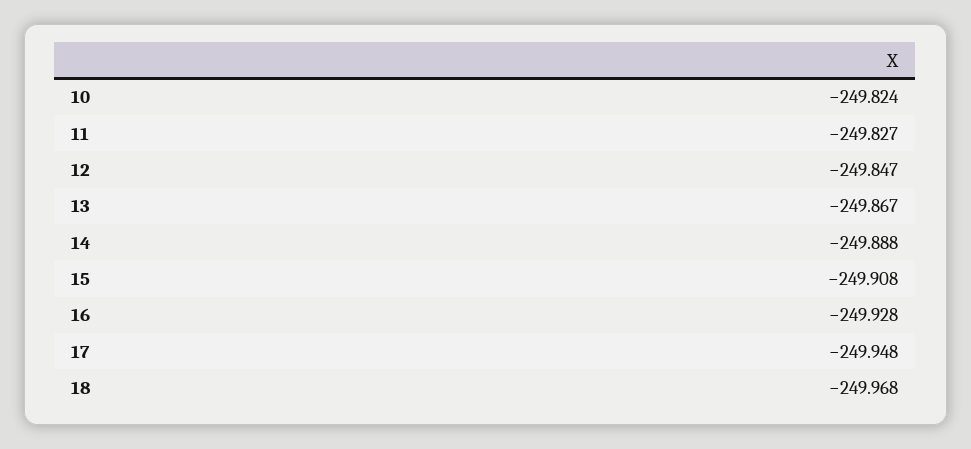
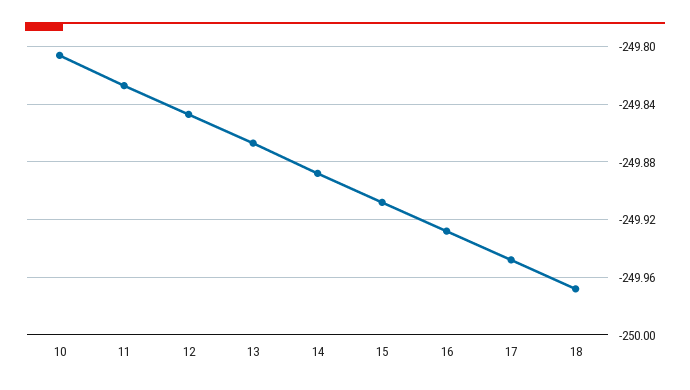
10: -249.824 -> -249.805

